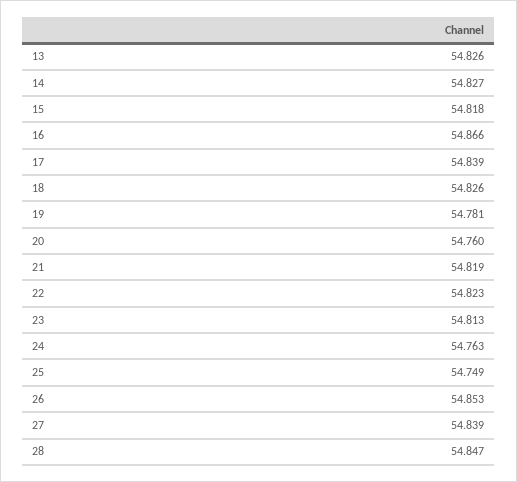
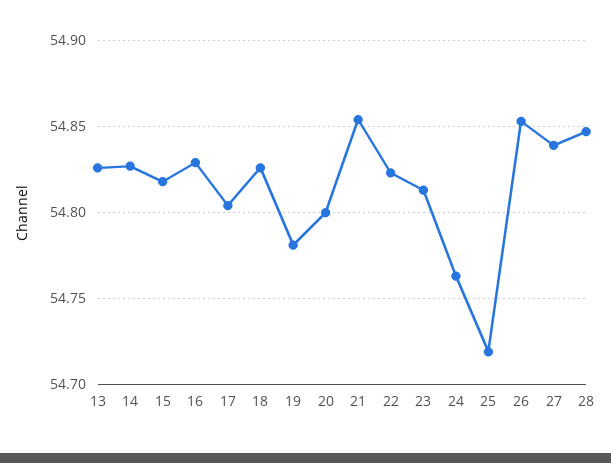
16: 54.866 -> 54.83
17: 54.839 -> 54.805
20: 54.76 -> 54.8
21: 54.819 -> 54.855
25: 54.749 -> 54.72

